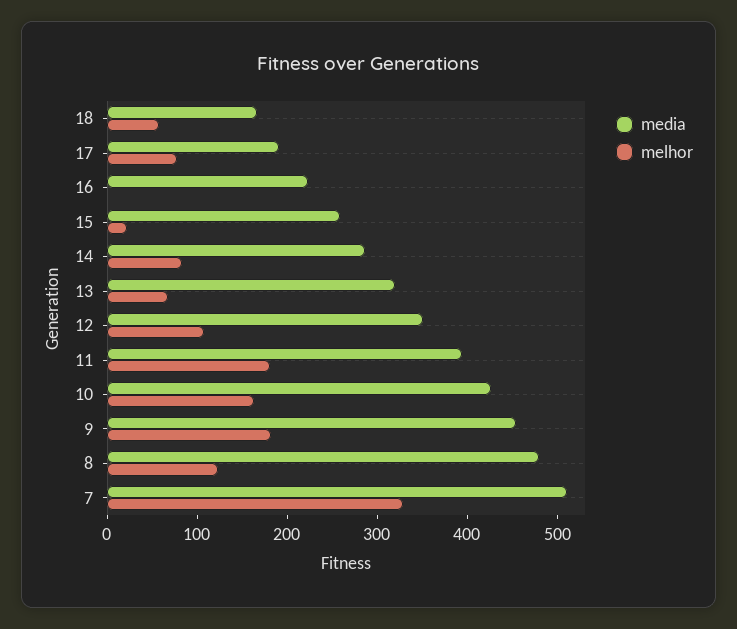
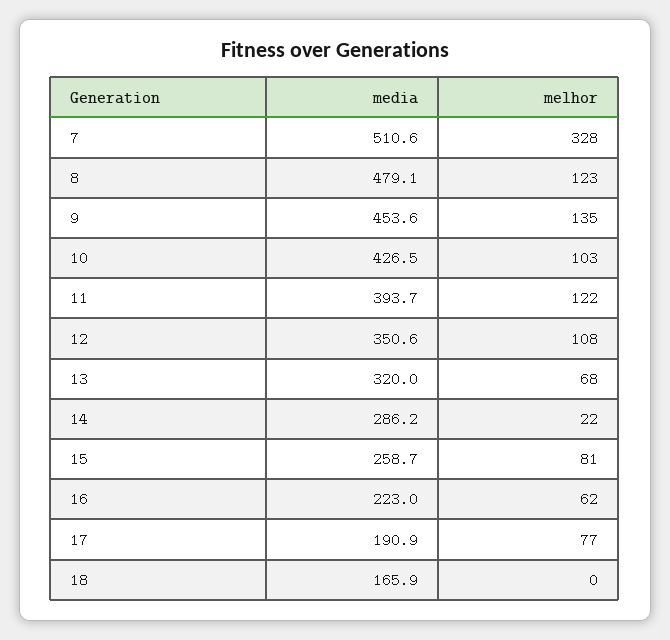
melhor, 18: 60 -> 0
melhor, 16: 0 -> 62
melhor, 15: 20 -> 81
melhor, 14: 80 -> 22
melhor, 11: 180 -> 122
melhor, 10: 160 -> 103
melhor, 9: 180 -> 135

